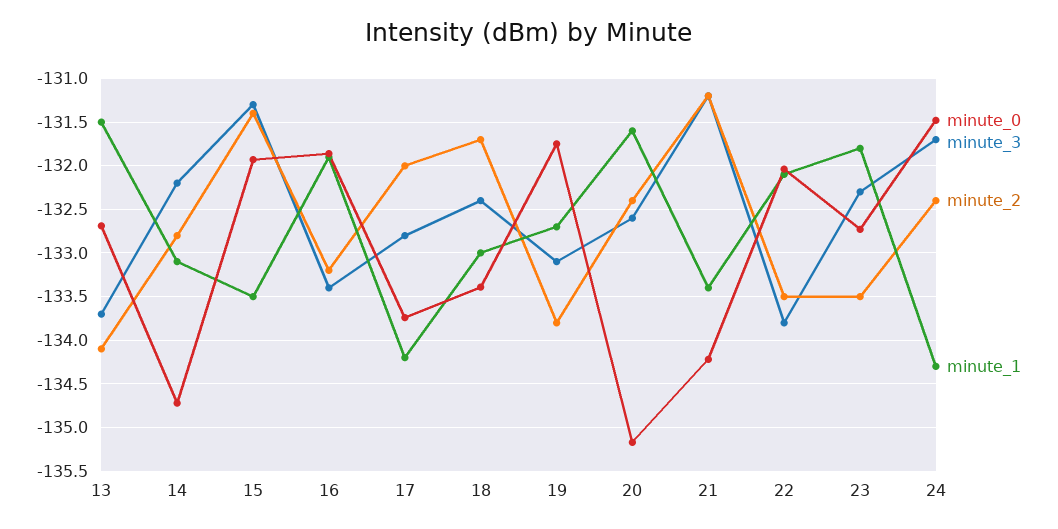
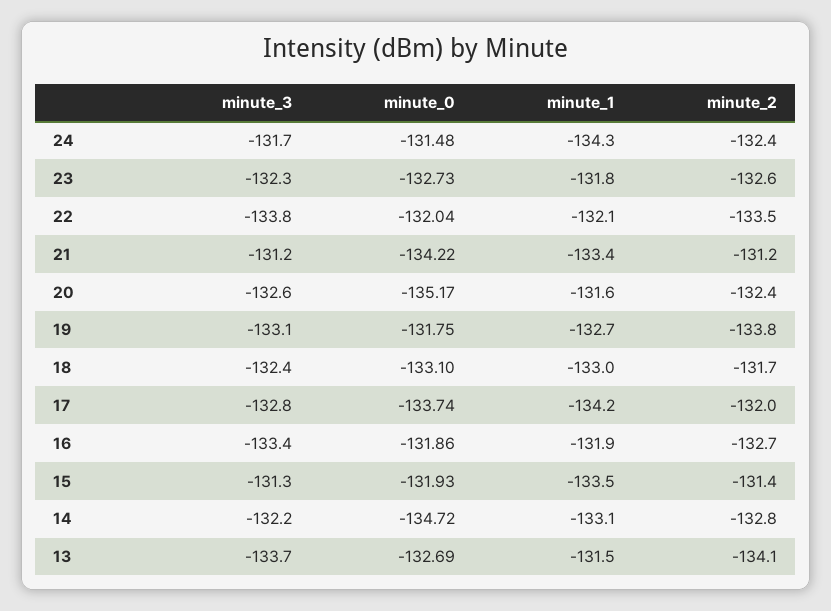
minute_2, 16: -133.2 -> -132.7
minute_0, 18: -133.4 -> -133.1
minute_2, 23: -133.5 -> -132.6

